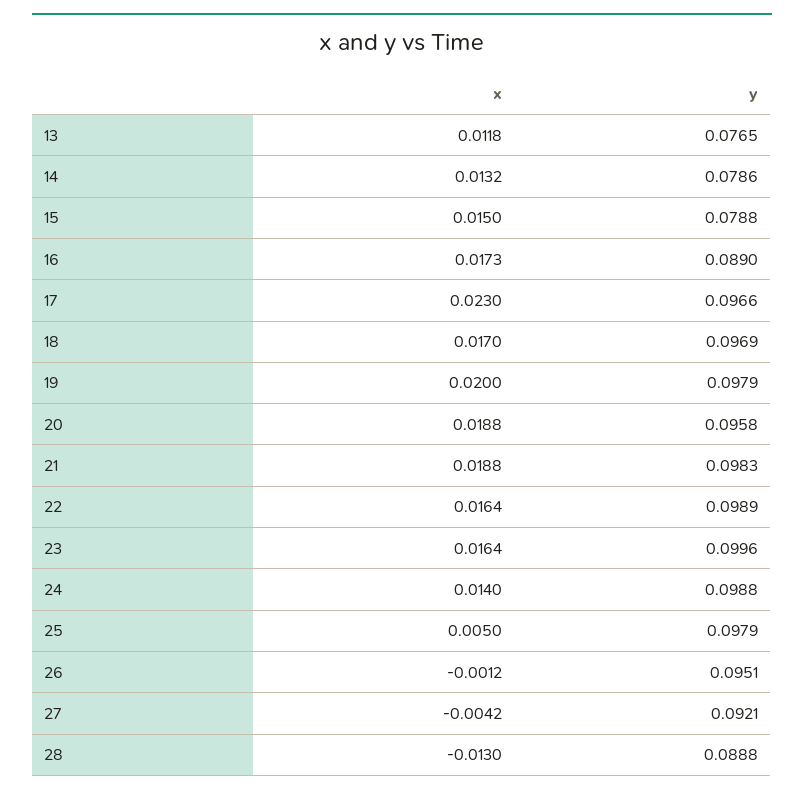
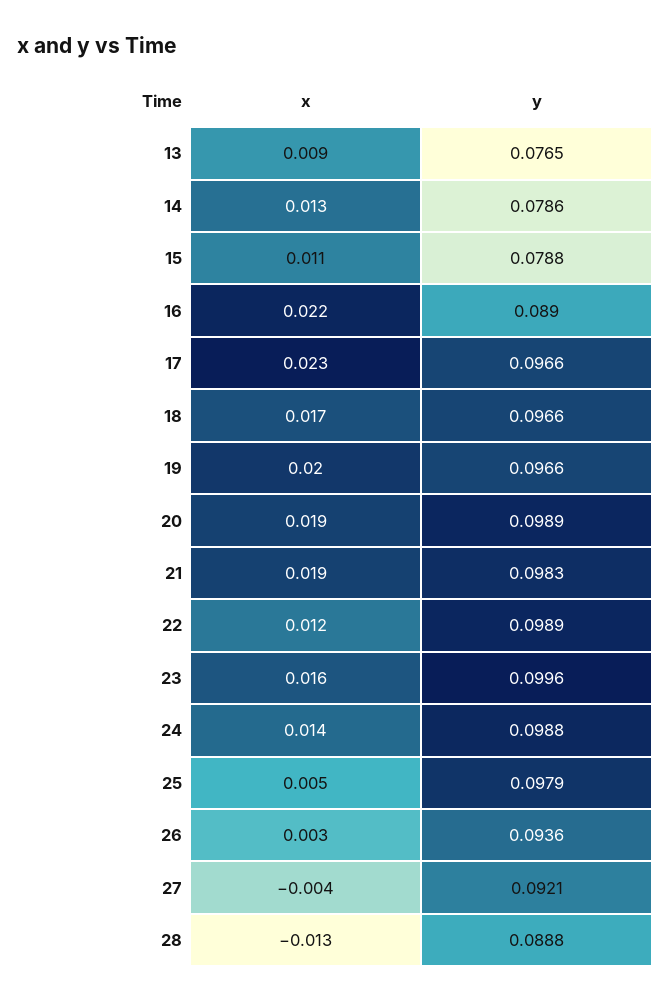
x, 13: 0.0118 -> 0.009
x, 15: 0.015 -> 0.011
x, 16: 0.0173 -> 0.022
y, 18: 0.0969 -> 0.0966
y, 19: 0.0979 -> 0.0966
y, 20: 0.0958 -> 0.0989
x, 22: 0.0164 -> 0.012
x, 26: -0.0012 -> 0.003
y, 26: 0.0951 -> 0.0936

